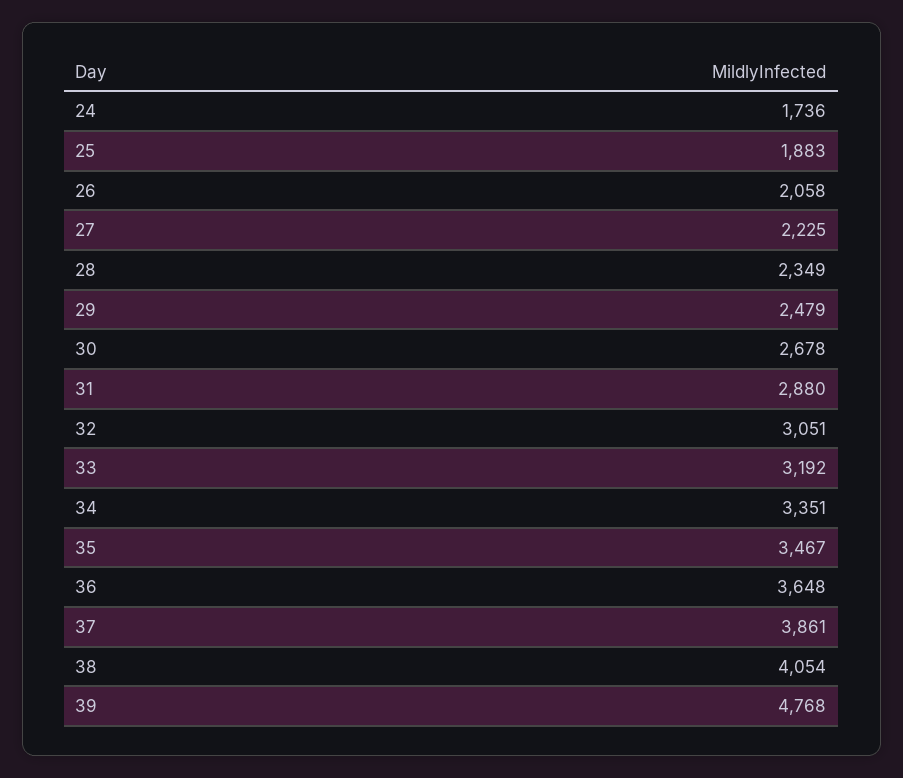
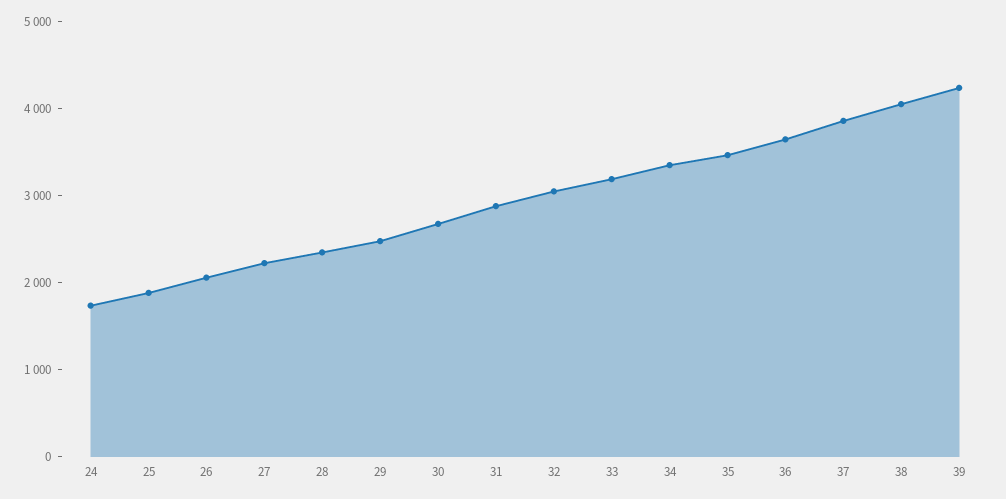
39: 4768 -> 4200

